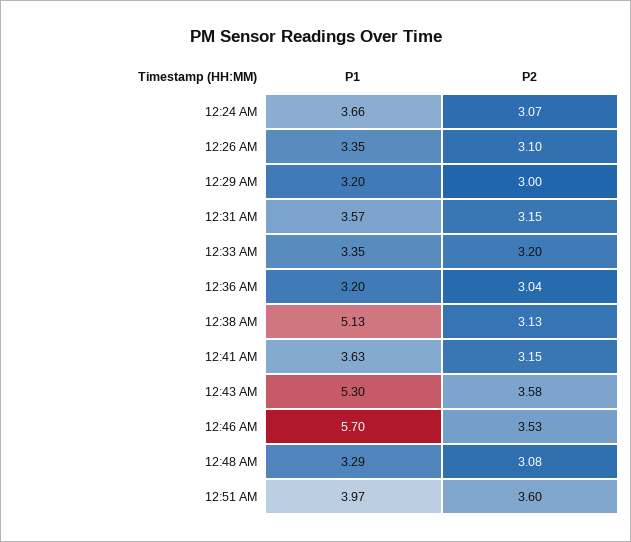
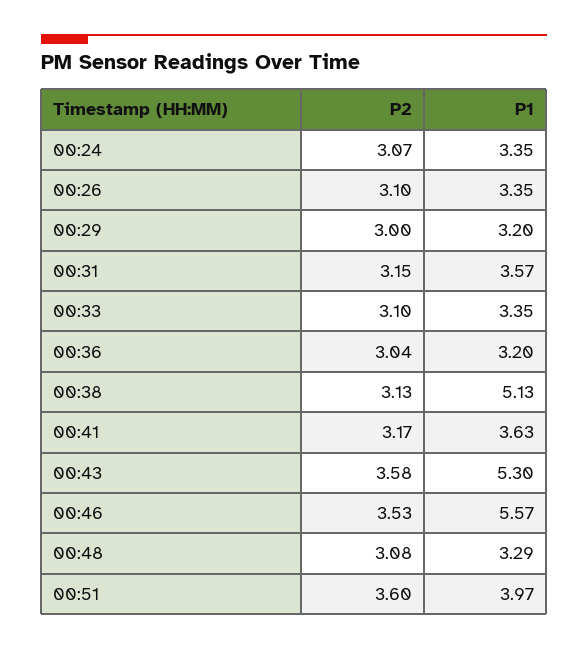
P1, 12:24 AM: 3.66 -> 3.35
P2, 12:33 AM: 3.2 -> 3.1
P2, 12:41 AM: 3.15 -> 3.17
P1, 12:46 AM: 5.7 -> 5.57

